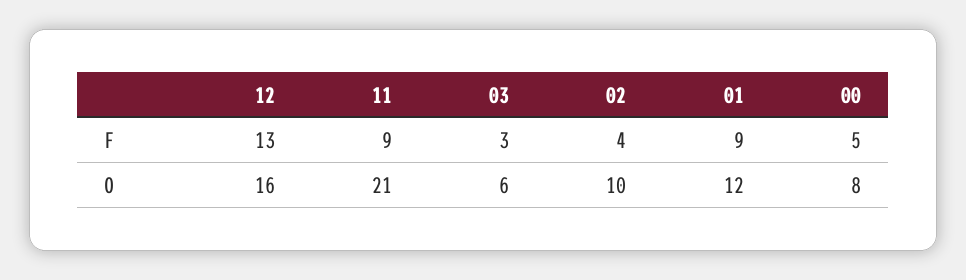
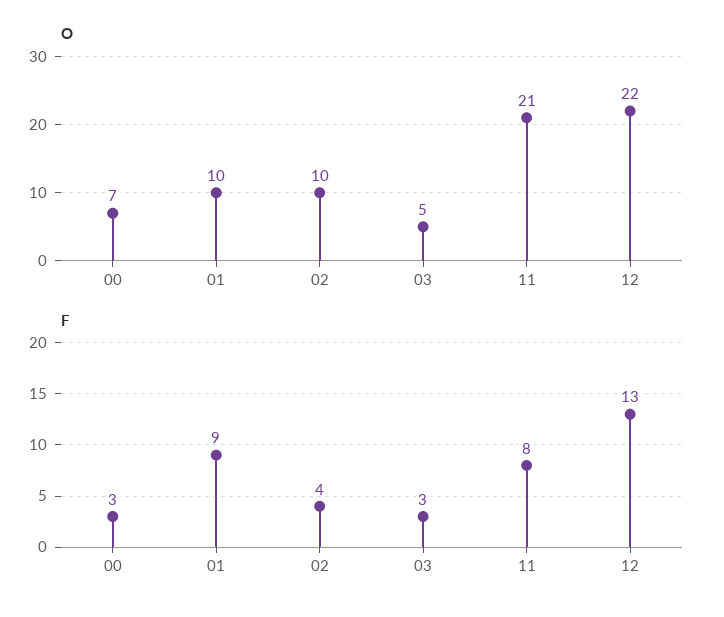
F, 11: 9 -> 8
F, 00: 5 -> 3
O, 12: 16 -> 22
O, 03: 6 -> 5
O, 01: 12 -> 10
O, 00: 8 -> 7

